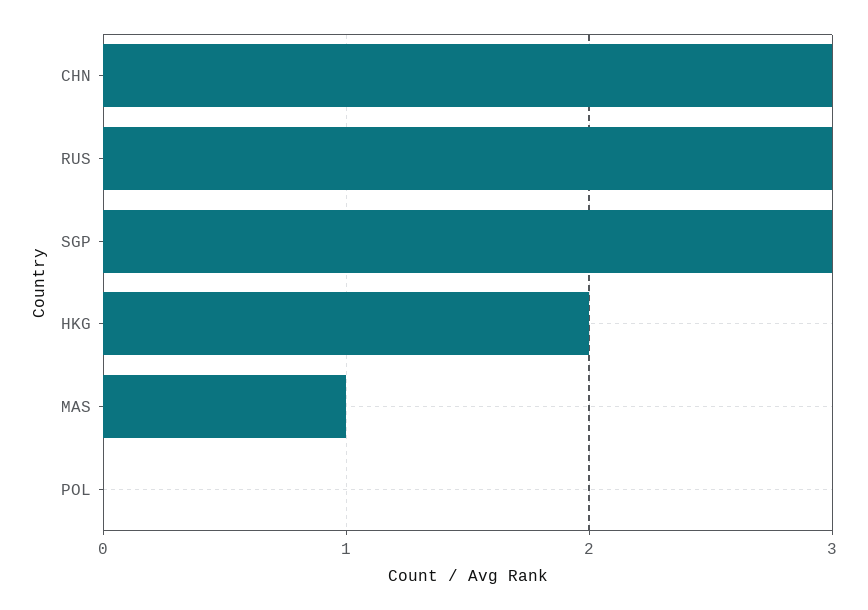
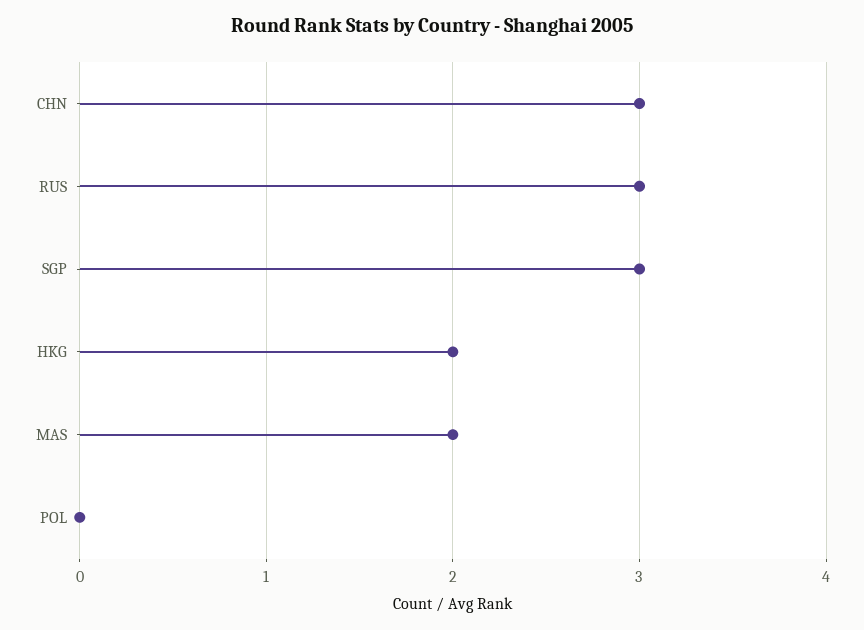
MAS: 1 -> 2

